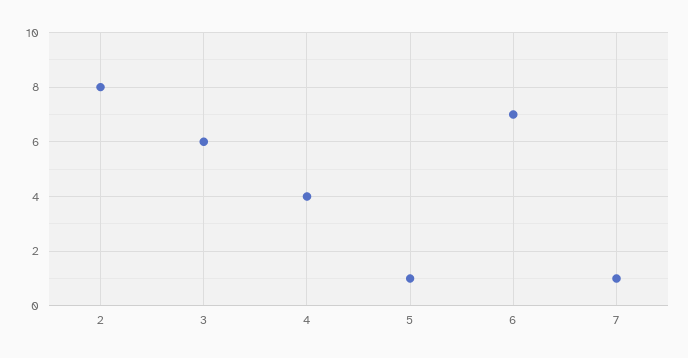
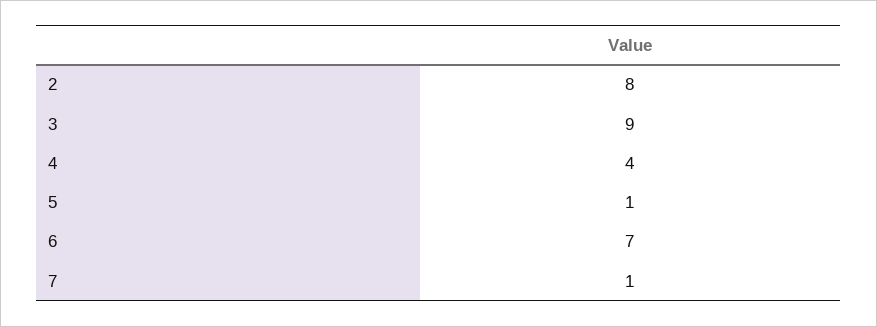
3: 6 -> 9

